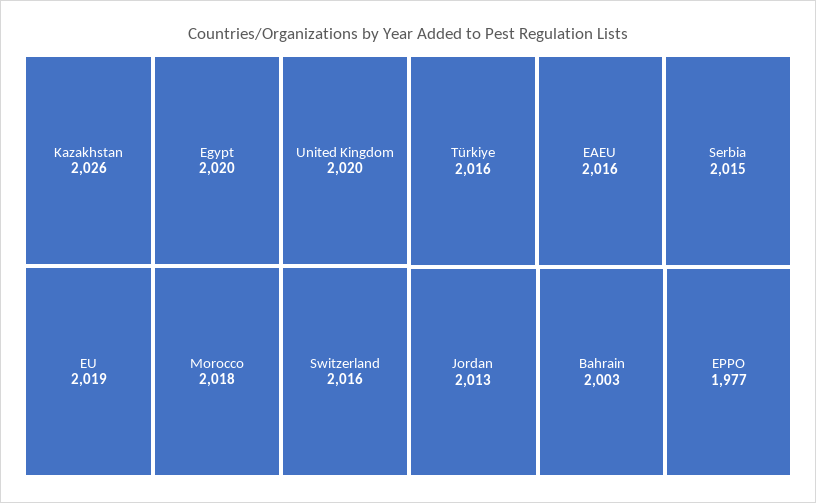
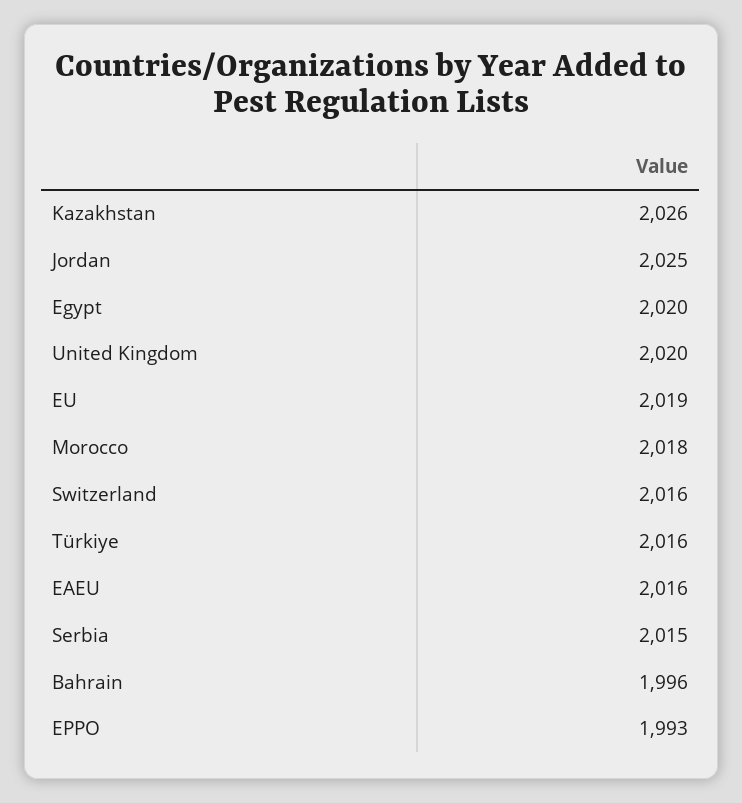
Jordan: 2013 -> 2025
Bahrain: 2003 -> 1996
EPPO: 1977 -> 1993

